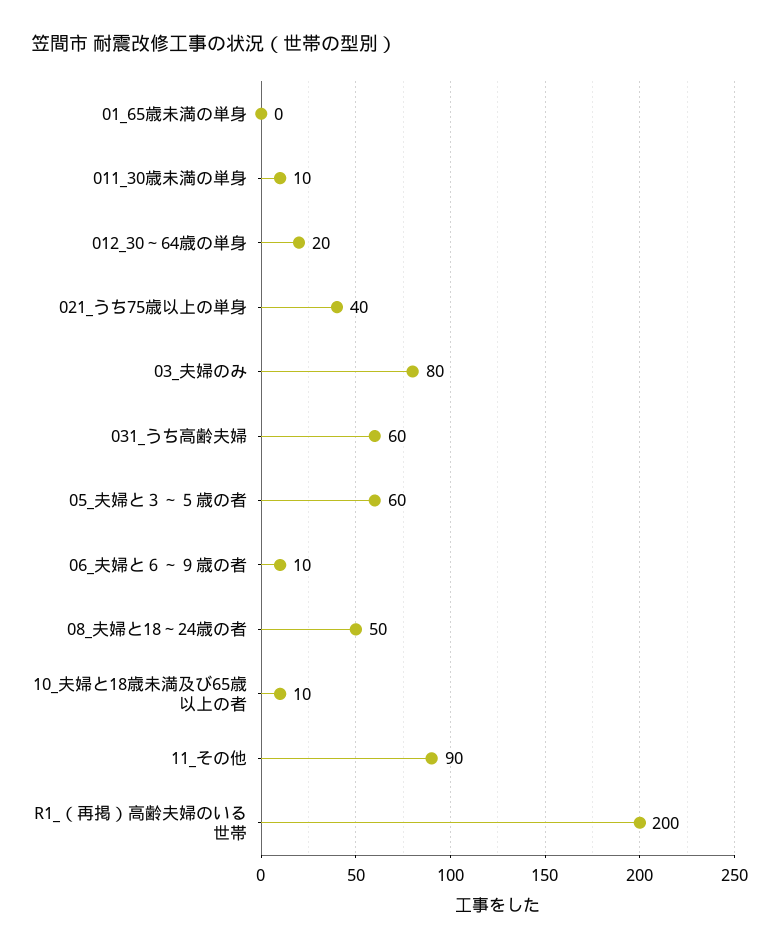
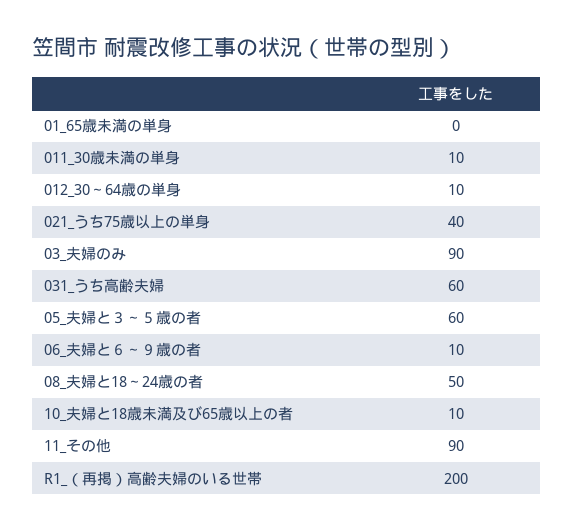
012_30～64歳の単身: 20 -> 10
03_夫婦のみ: 80 -> 90

